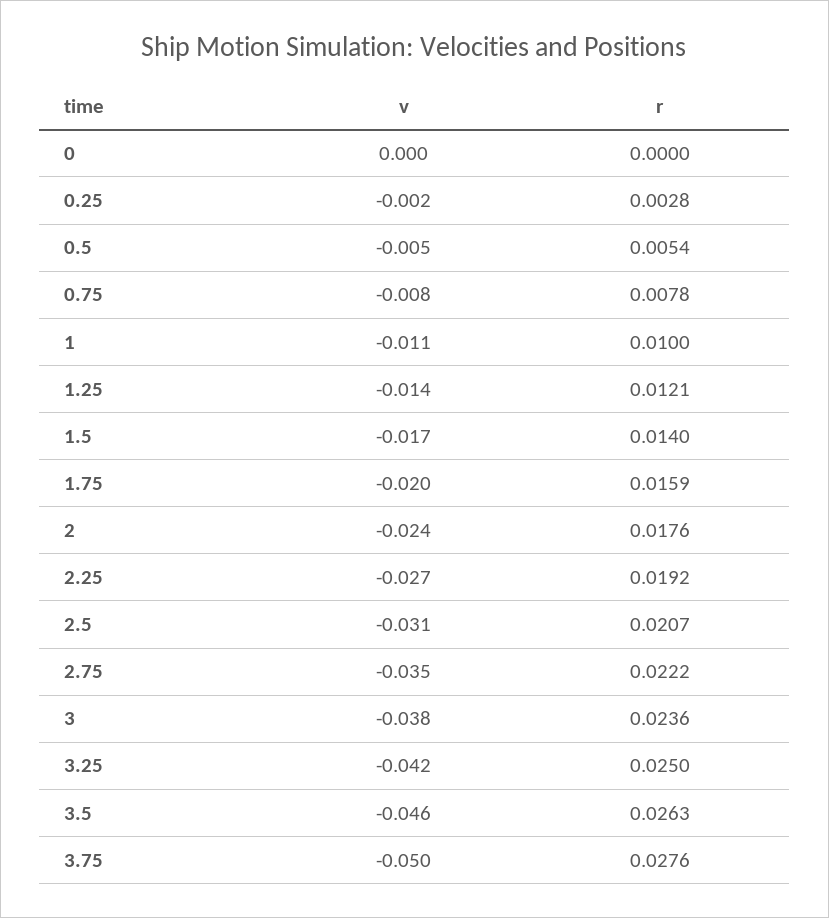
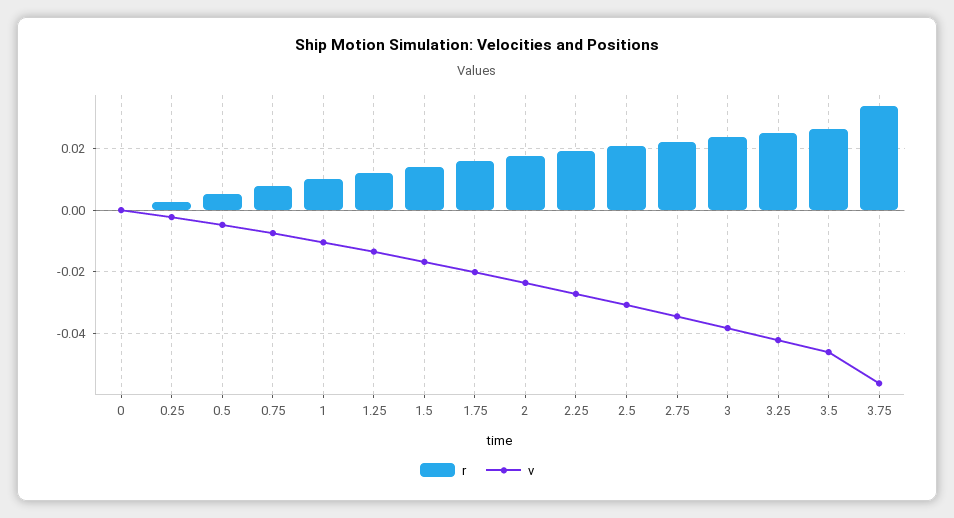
v, 3.75: -0.05 -> -0.056
r, 3.75: 0.0276 -> 0.034

